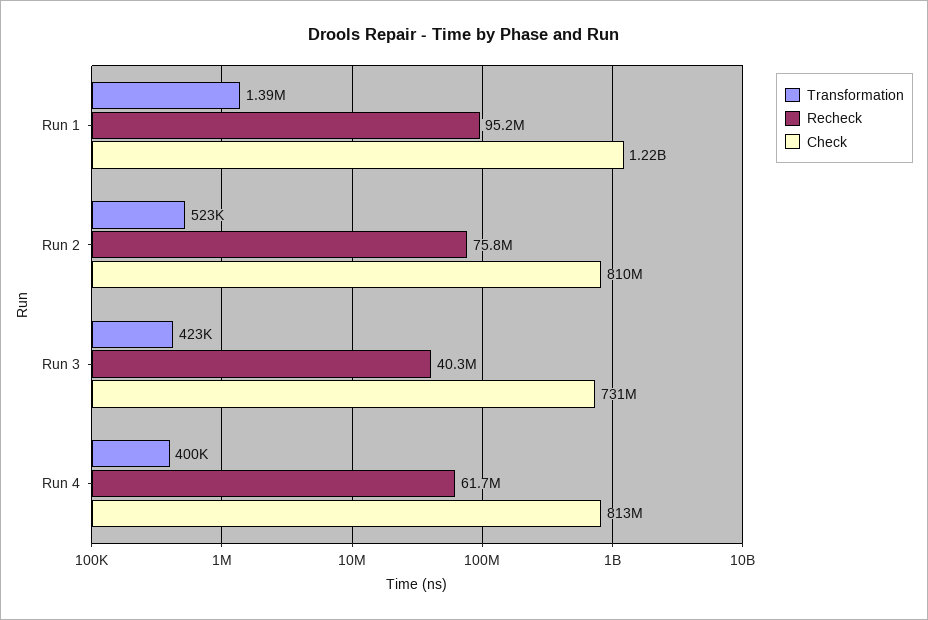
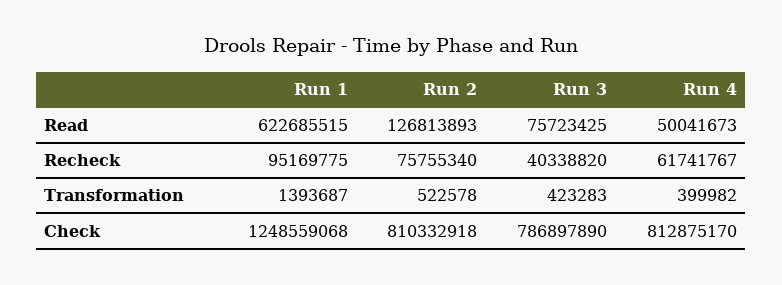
Check, Run 1: 1220000000 -> 1248559068
Check, Run 3: 731000000 -> 786897890
Read, Run 1: none -> 622685515
Read, Run 2: none -> 126813893
Read, Run 3: none -> 75723425
Read, Run 4: none -> 50041673

